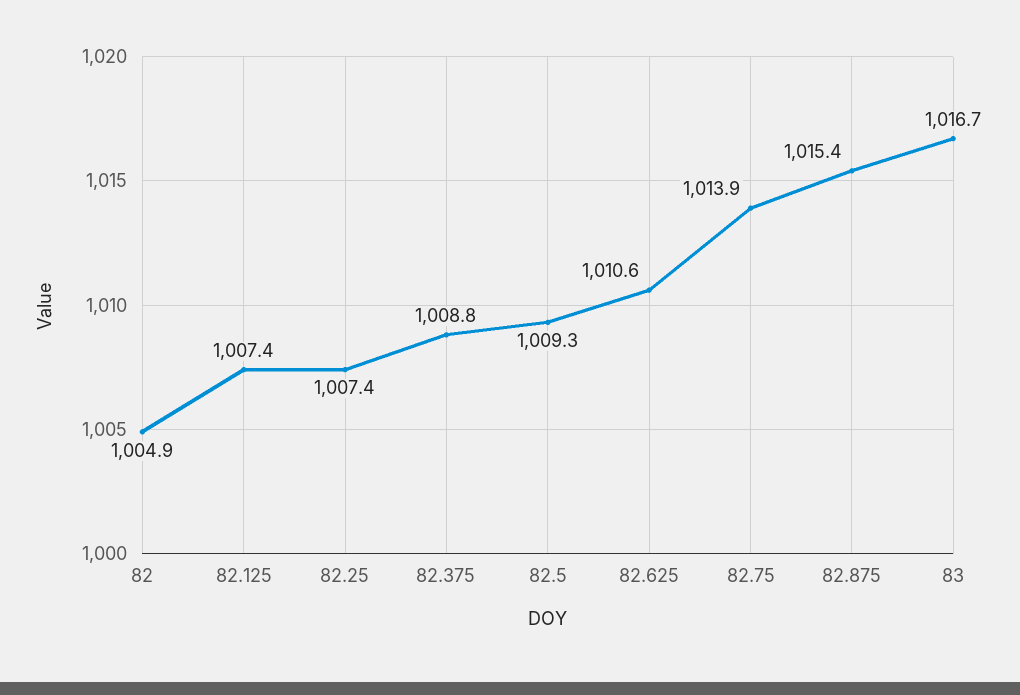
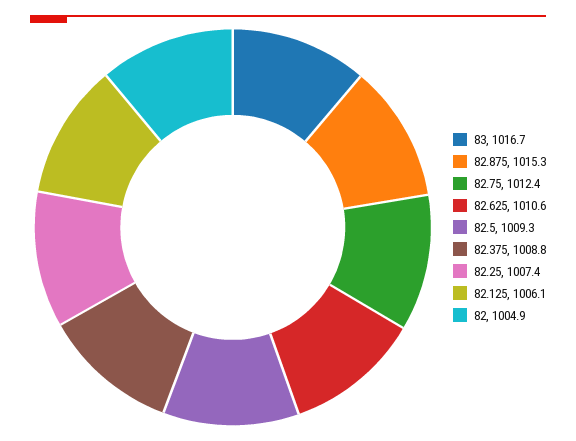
82.125: 1007.4 -> 1006.1
82.75: 1013.9 -> 1012.4
82.875: 1015.4 -> 1015.3

